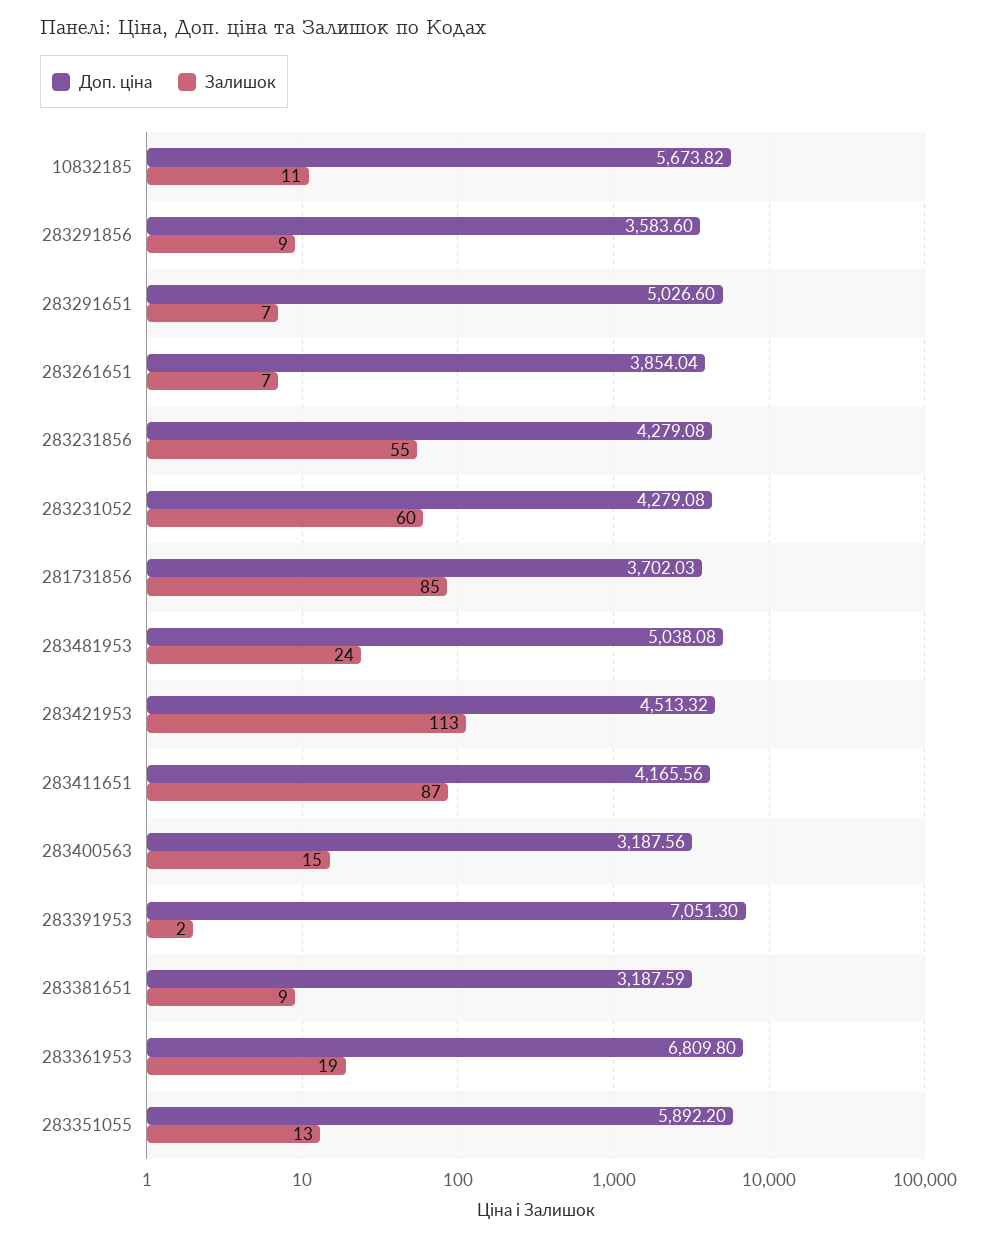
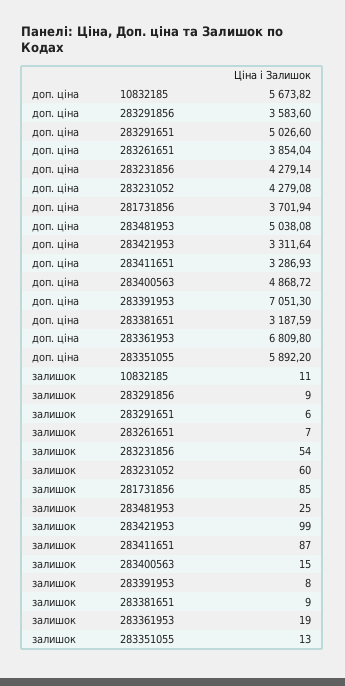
Залишок, 283291651: 7 -> 6
Доп. ціна, 283231856: 4279.08 -> 4279.14
Залишок, 283231856: 55 -> 54
Доп. ціна, 281731856: 3702.03 -> 3701.94
Залишок, 283481953: 24 -> 25
Доп. ціна, 283421953: 4513.32 -> 3311.64
Залишок, 283421953: 113 -> 99
Доп. ціна, 283411651: 4165.56 -> 3286.93
Доп. ціна, 283400563: 3187.56 -> 4868.72
Залишок, 283391953: 2 -> 8

